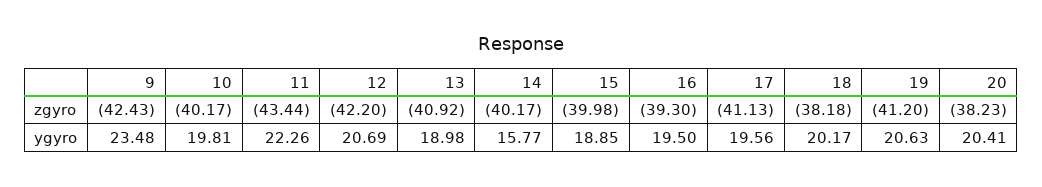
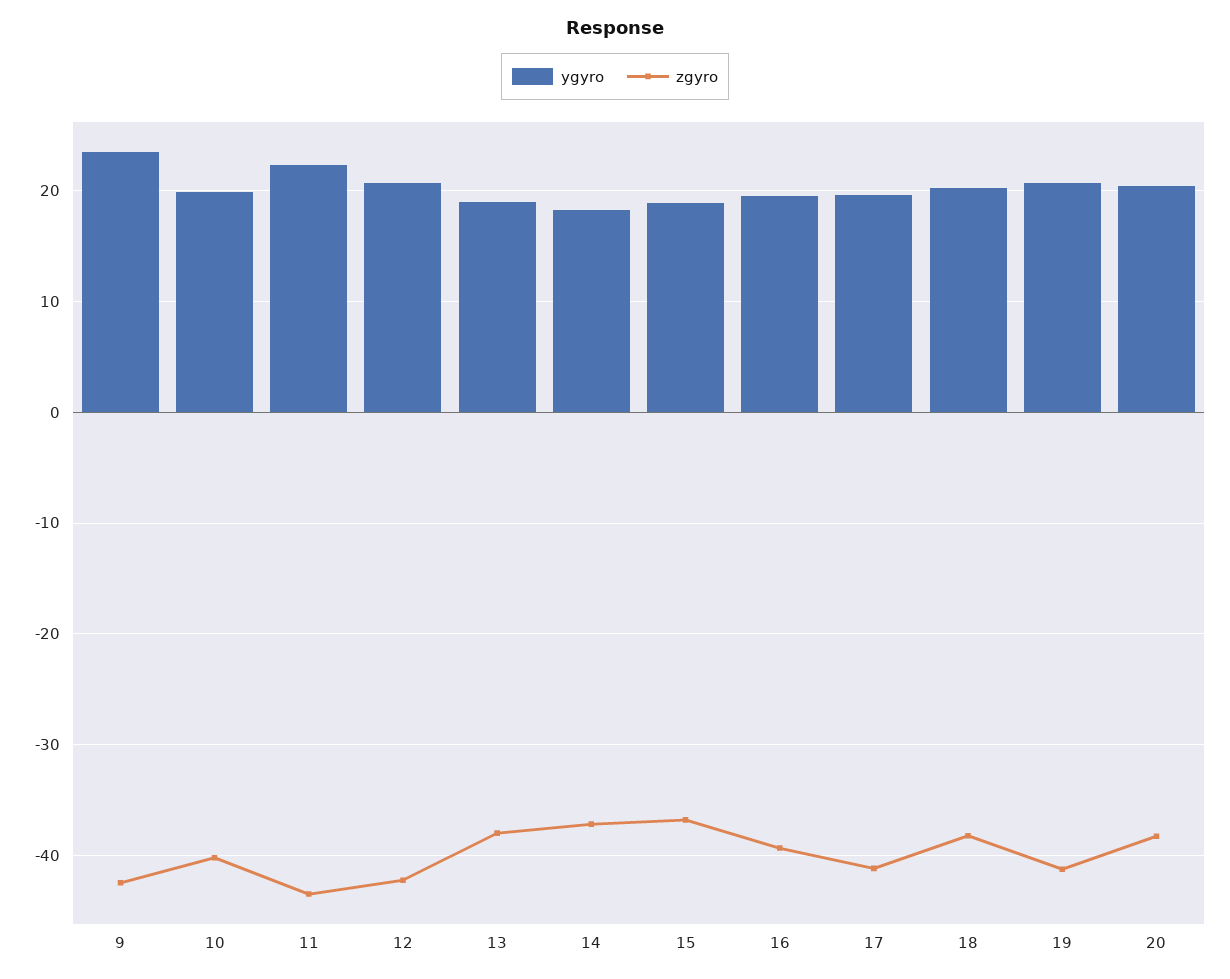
zgyro, 13: -40.92 -> -38
zgyro, 14: -40.17 -> -37
zgyro, 15: -39.98 -> -37
ygyro, 14: 15.77 -> 18

